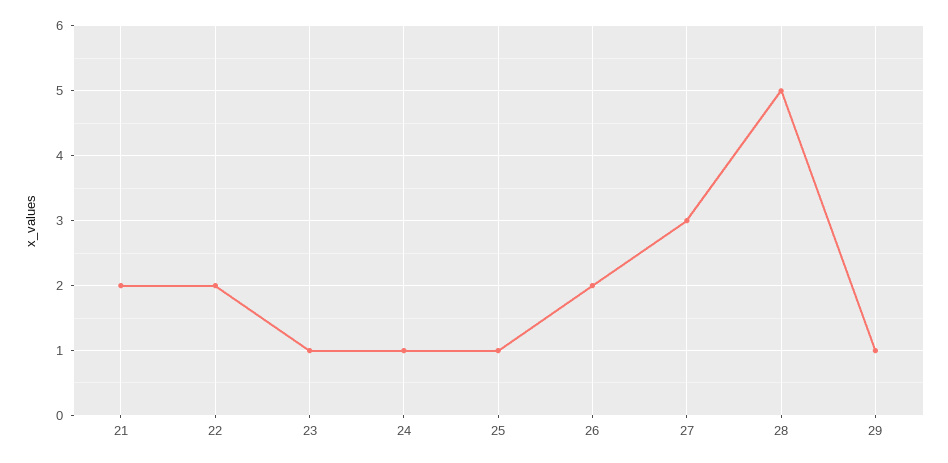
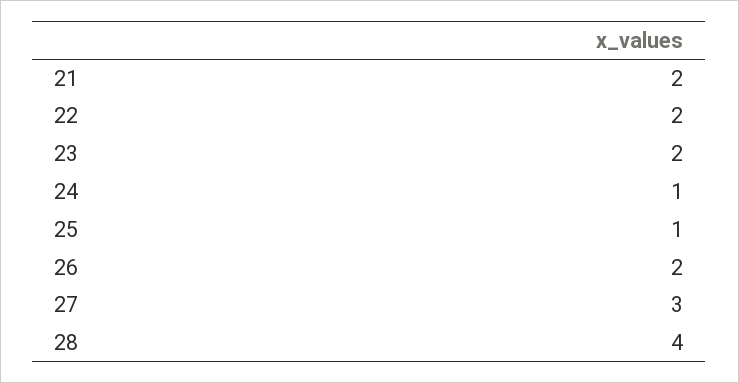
23: 1 -> 2
28: 5 -> 4
29: 1 -> none

